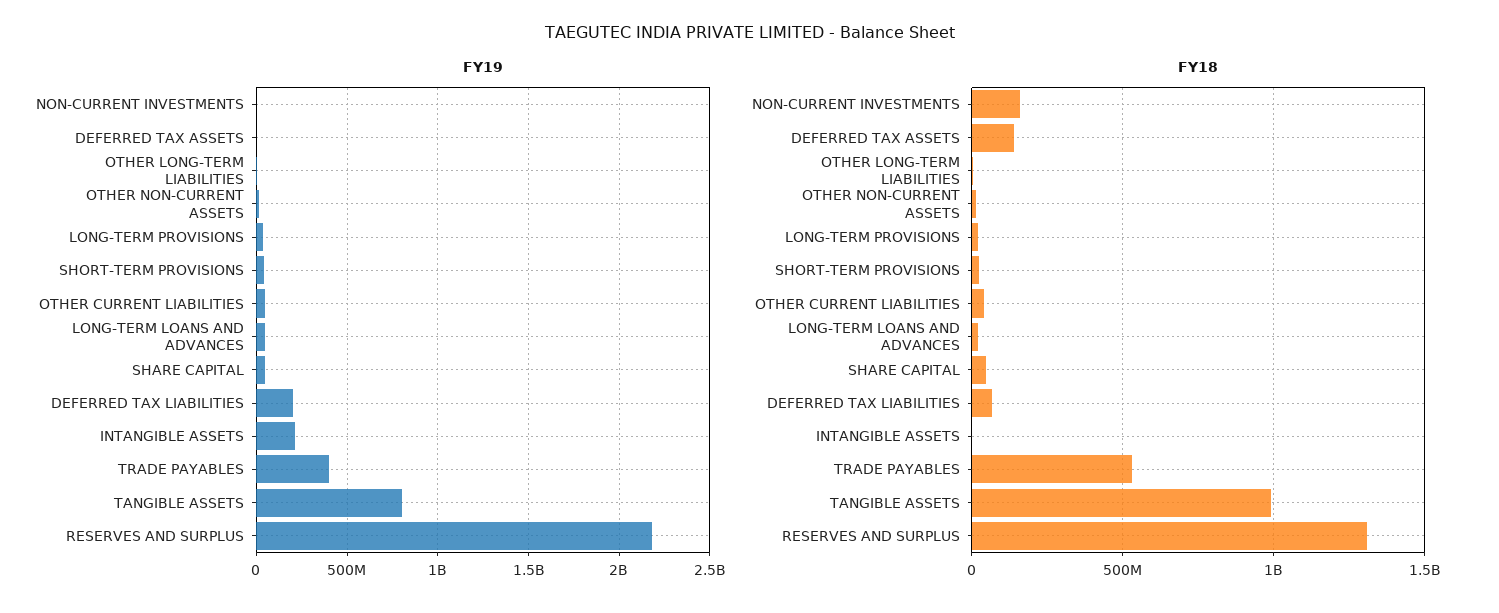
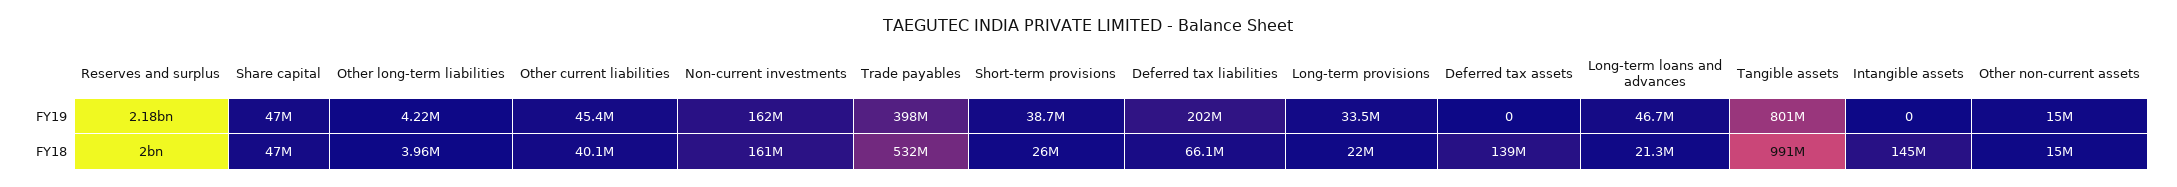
FY19, NON-CURRENT INVESTMENTS: 0 -> 162000000
FY19, INTANGIBLE ASSETS: 200000000 -> 0
FY18, INTANGIBLE ASSETS: 0 -> 145000000
FY18, RESERVES AND SURPLUS: 1300000000 -> 2000000000

